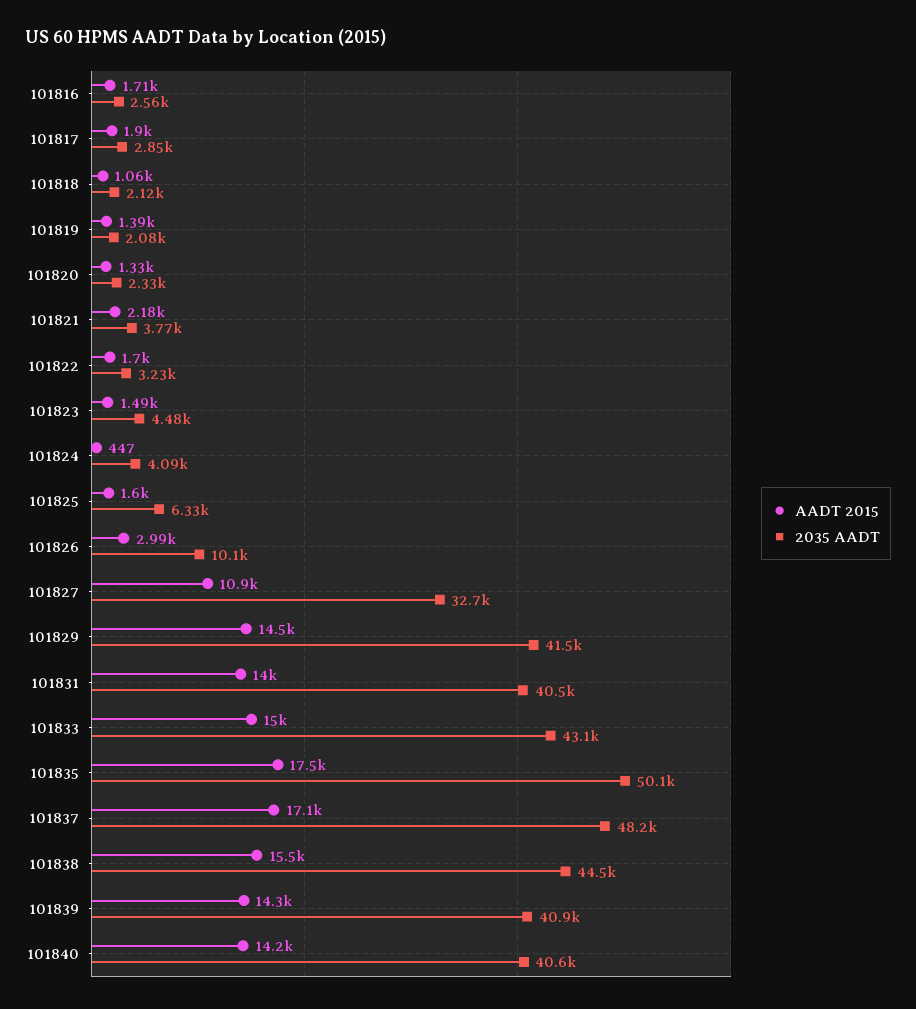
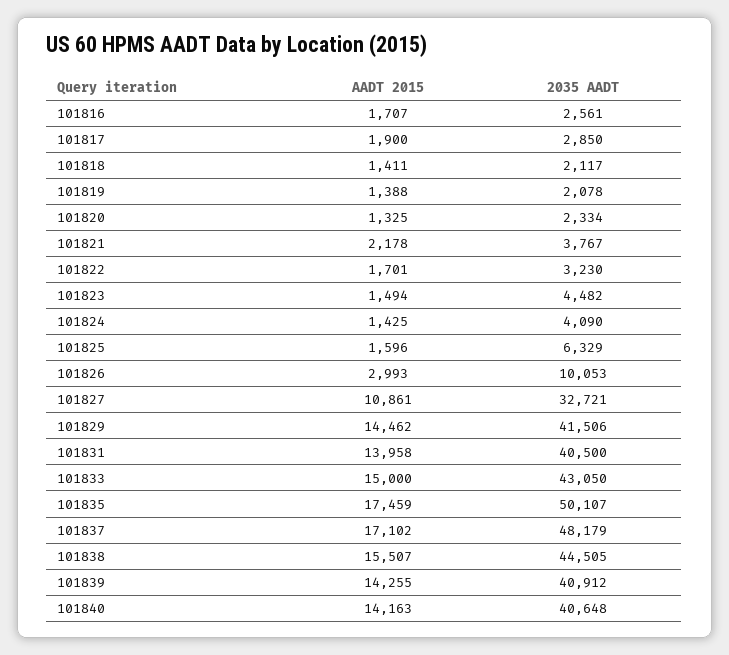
AADT 2015, 101818: 1060 -> 1411
AADT 2015, 101824: 447 -> 1425

